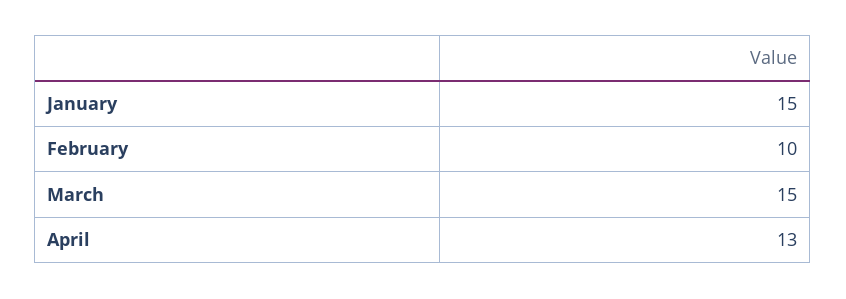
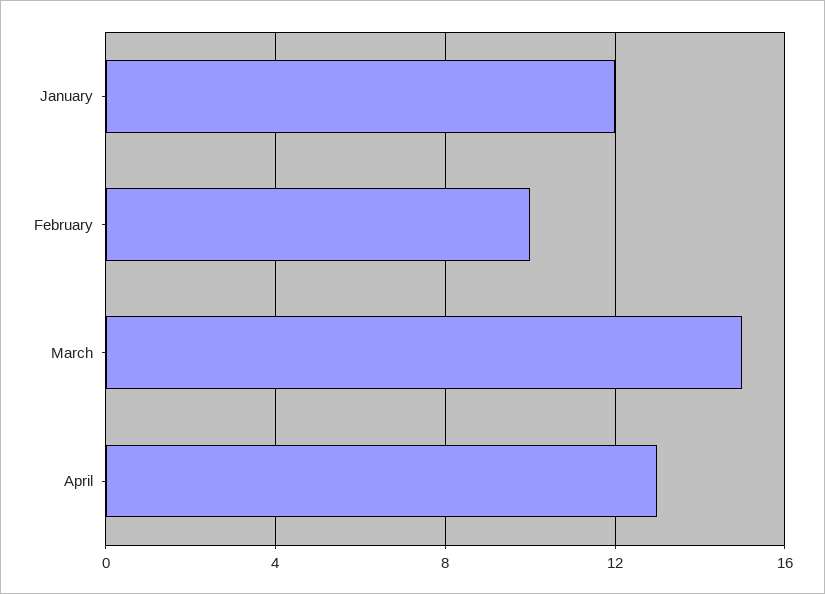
January: 15 -> 12

